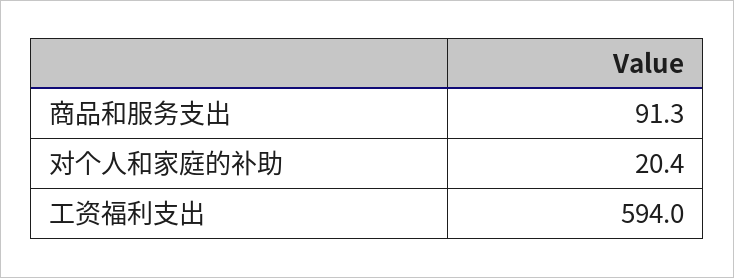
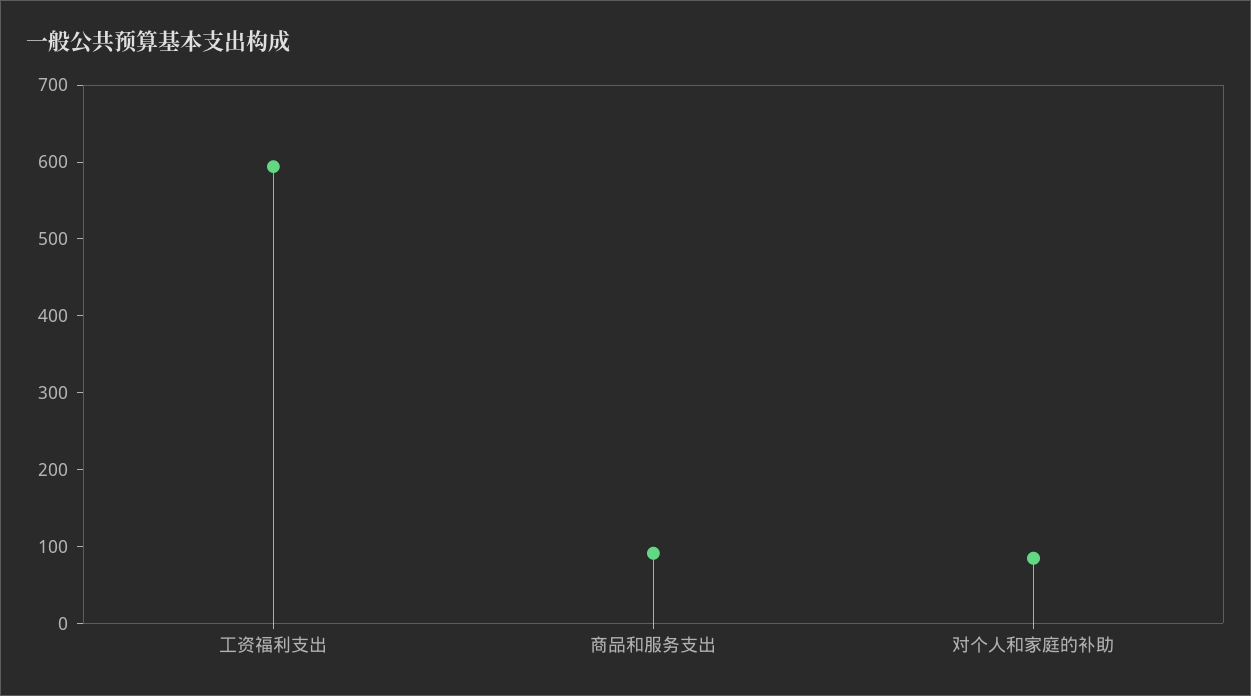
对个人和家庭的补助: 20.4 -> 80

